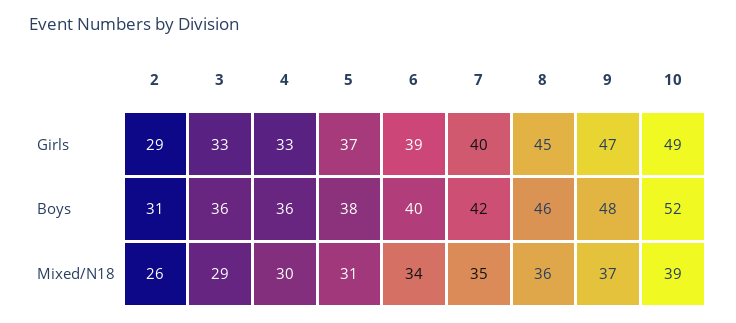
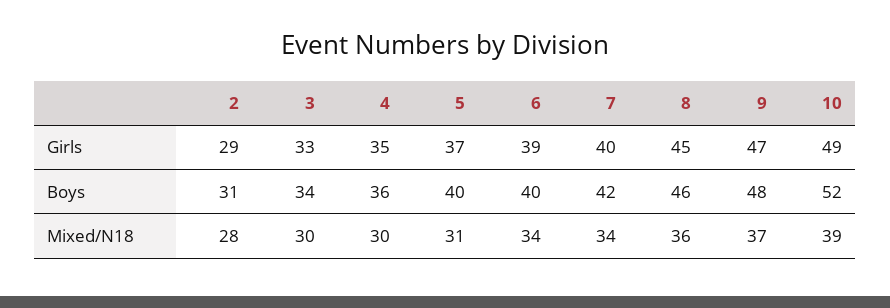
4, Girls: 33 -> 35
3, Boys: 36 -> 34
5, Boys: 38 -> 40
2, Mixed/N18: 26 -> 28
3, Mixed/N18: 29 -> 30
7, Mixed/N18: 35 -> 34

